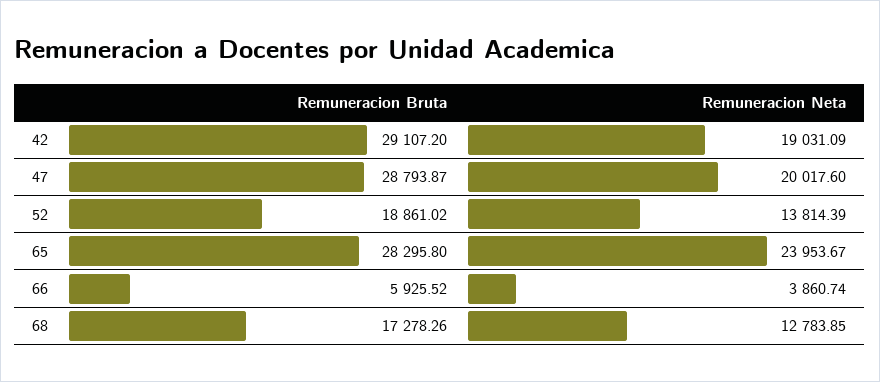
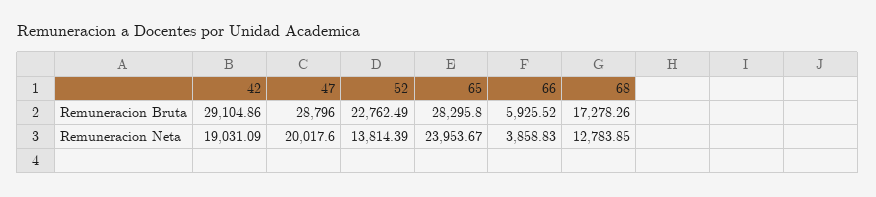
Remuneracion Bruta, 42: 29107.2 -> 29104.86
Remuneracion Bruta, 47: 28793.87 -> 28796
Remuneracion Bruta, 52: 18861.02 -> 22762.49
Remuneracion Neta, 66: 3860.74 -> 3858.83

